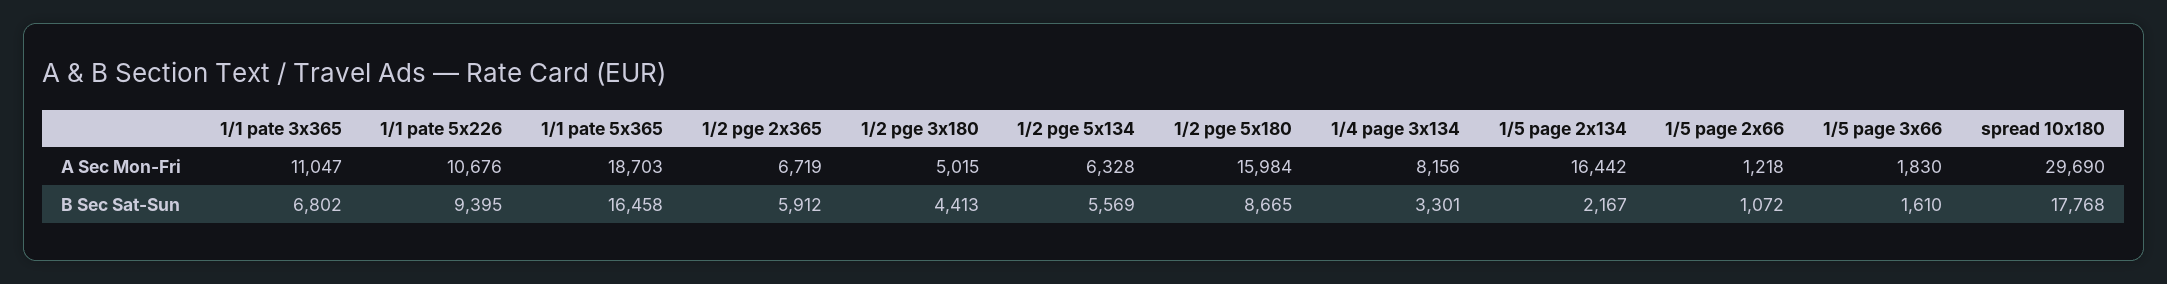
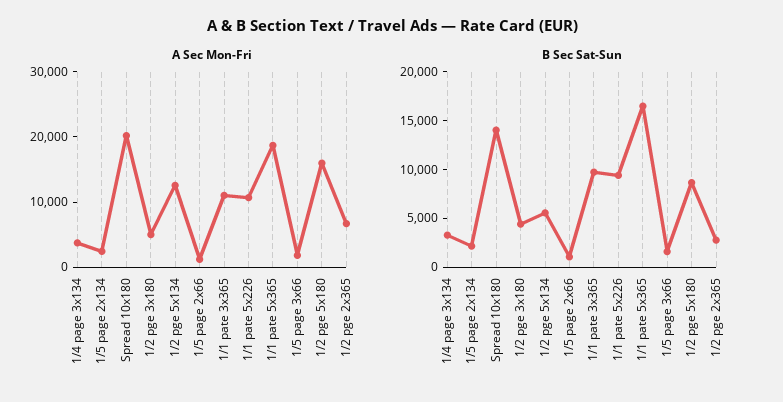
A Sec Mon-Fri, 1/2 pge 5x134: 6328 -> 12000
A Sec Mon-Fri, 1/4 page 3x134: 8156 -> 4000
A Sec Mon-Fri, 1/5 page 2x134: 16442 -> 2000
A Sec Mon-Fri, spread 10x180: 29690 -> 20000
B Sec Sat-Sun, 1/1 pate 3x365: 6802 -> 10000
B Sec Sat-Sun, 1/2 pge 2x365: 5912 -> 3000
B Sec Sat-Sun, spread 10x180: 17768 -> 14000

